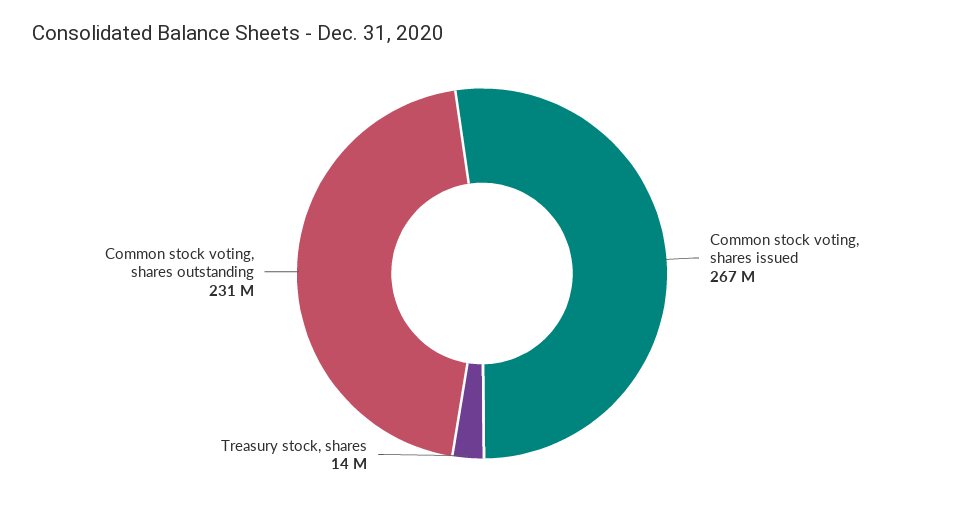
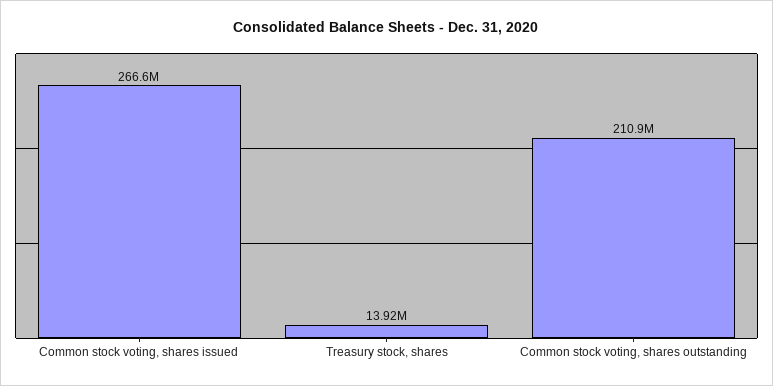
Common stock voting, shares outstanding: 231000000 -> 210900000

